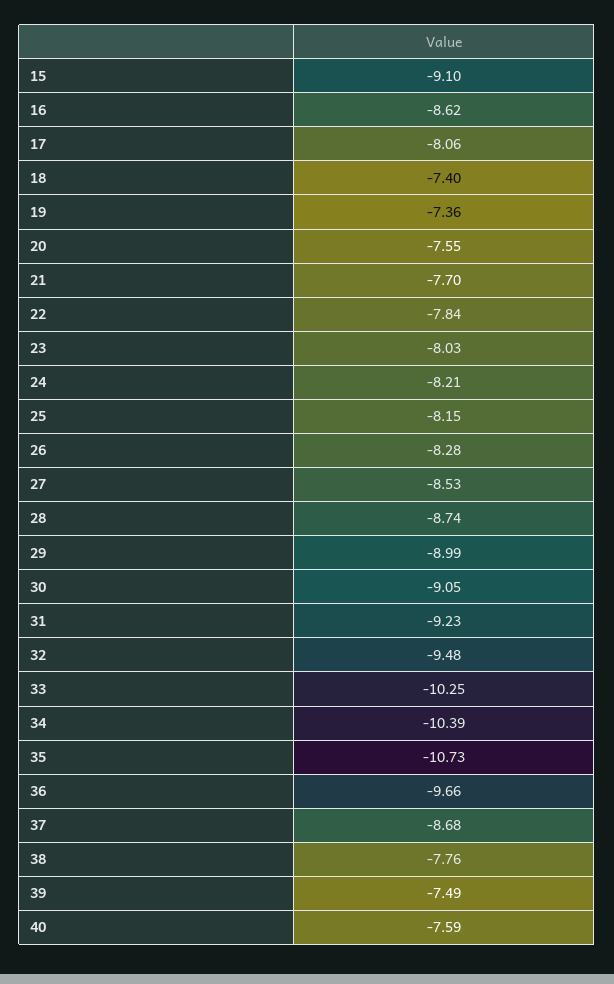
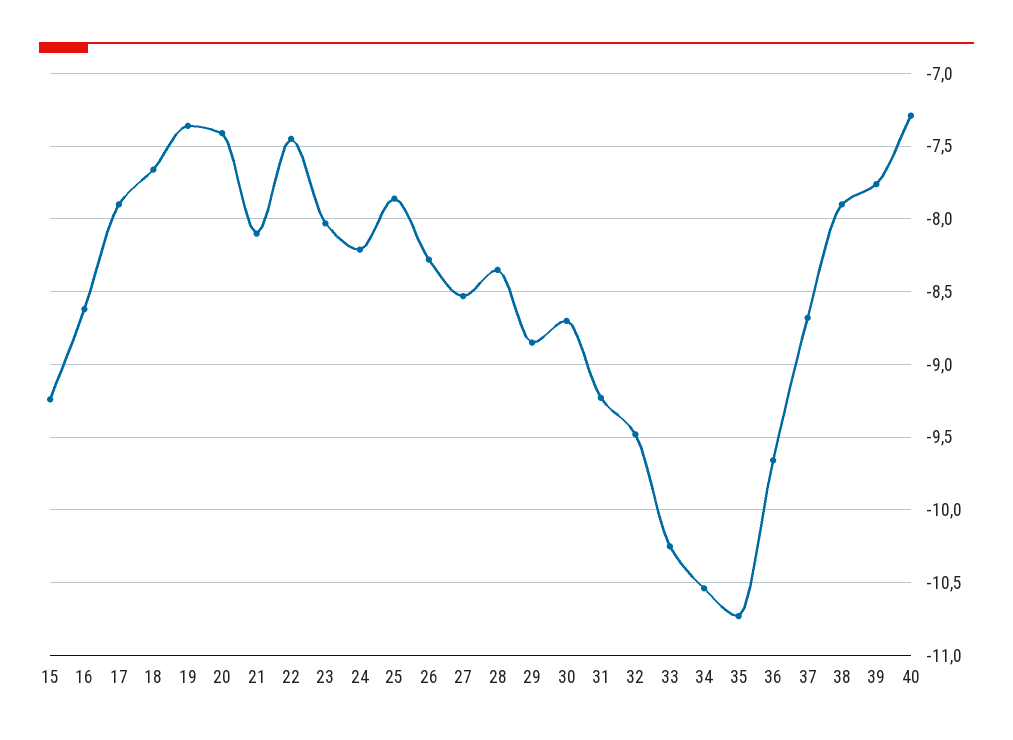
15: -9.1 -> -9.25
17: -8.06 -> -7.9
18: -7.4 -> -7.65
20: -7.55 -> -7.4
21: -7.7 -> -8.1
22: -7.84 -> -7.45
25: -8.15 -> -7.85
28: -8.74 -> -8.35
29: -8.99 -> -8.85
30: -9.05 -> -8.7
34: -10.39 -> -10.55
38: -7.76 -> -7.9
39: -7.49 -> -7.75
40: -7.59 -> -7.3

